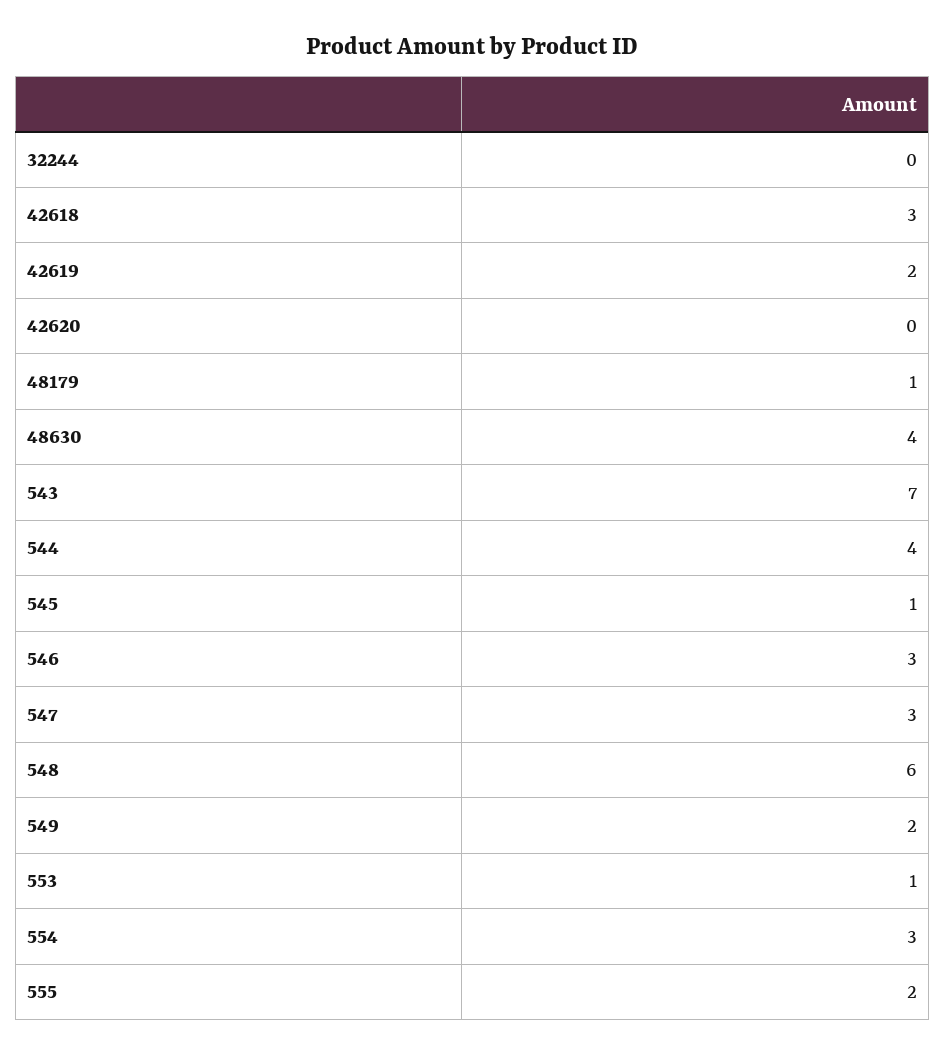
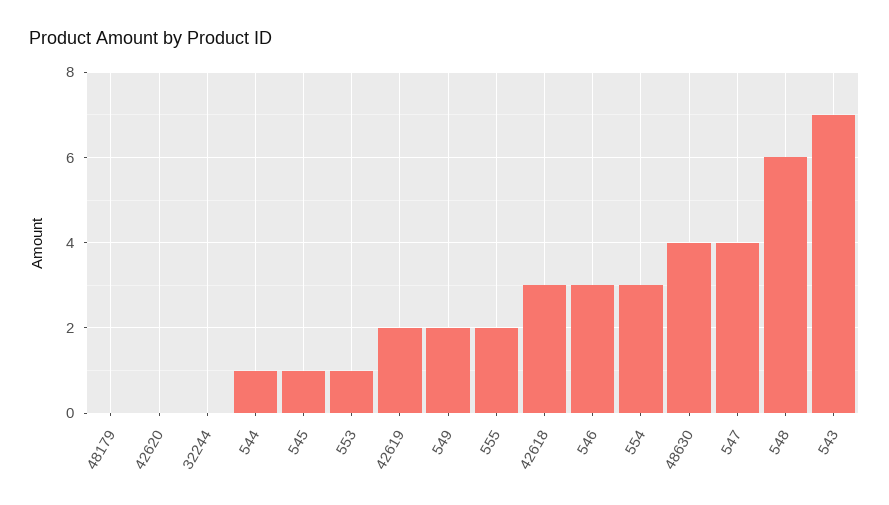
48179: 1 -> 0
544: 4 -> 1
547: 3 -> 4

